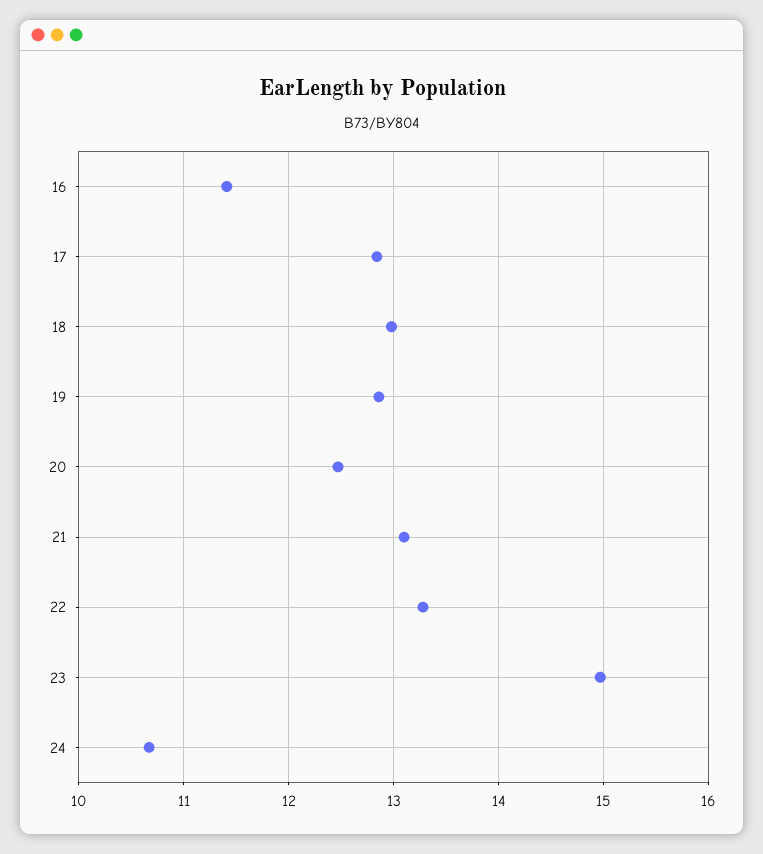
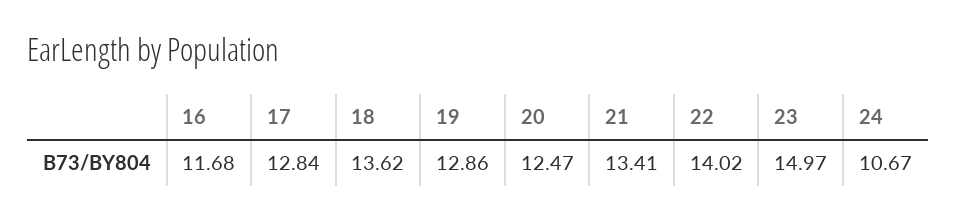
16: 11.4 -> 11.68
18: 13 -> 13.62
21: 13.1 -> 13.41
22: 13.3 -> 14.02

